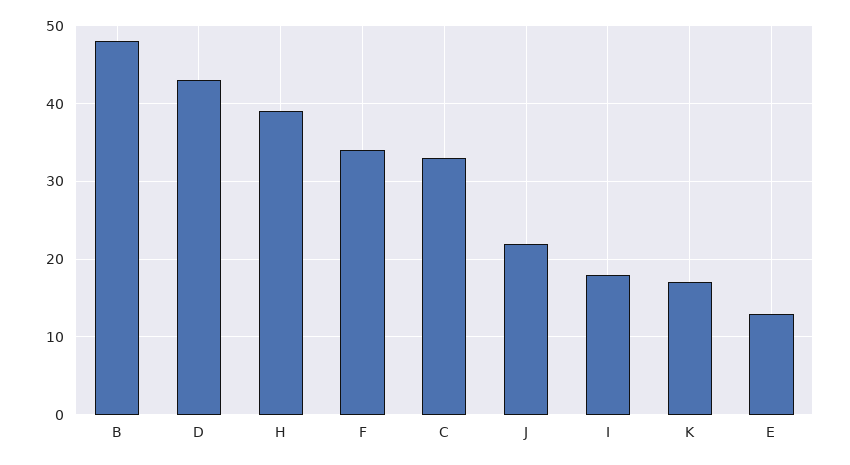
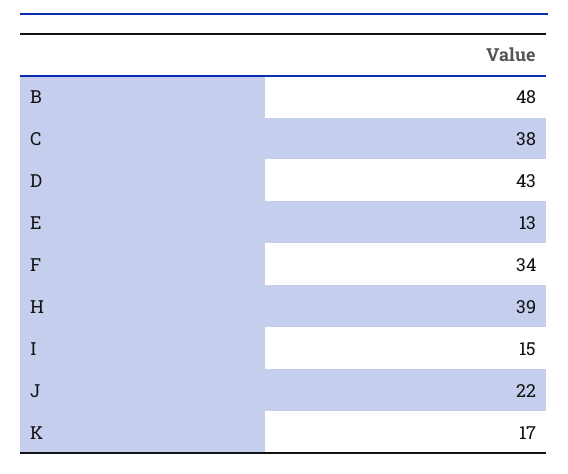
C: 33 -> 38
I: 18 -> 15

